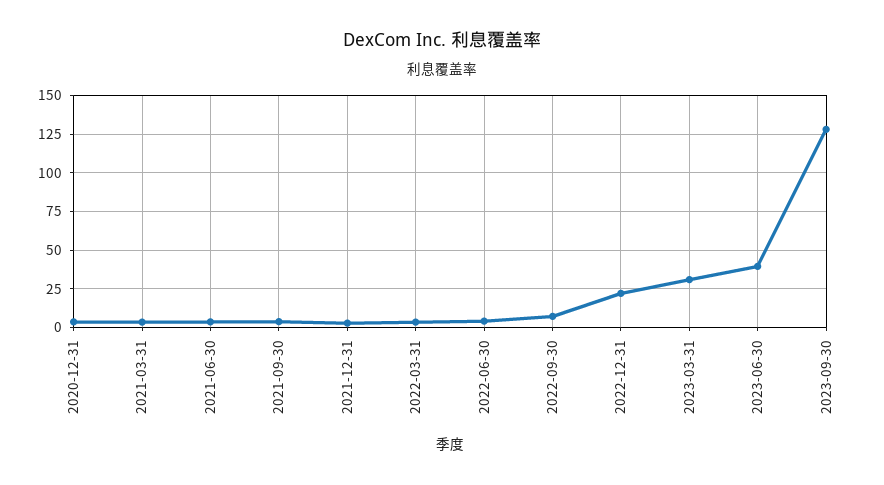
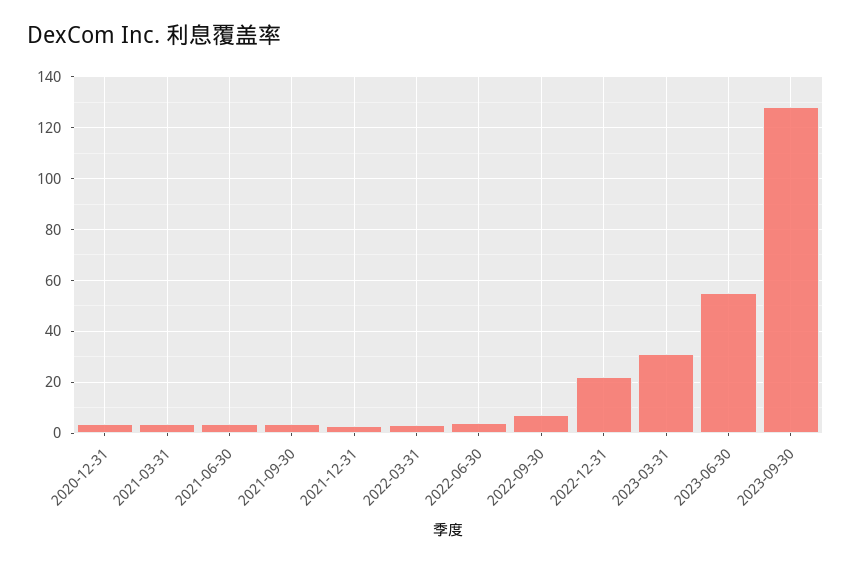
2023-06-30: 40 -> 55

